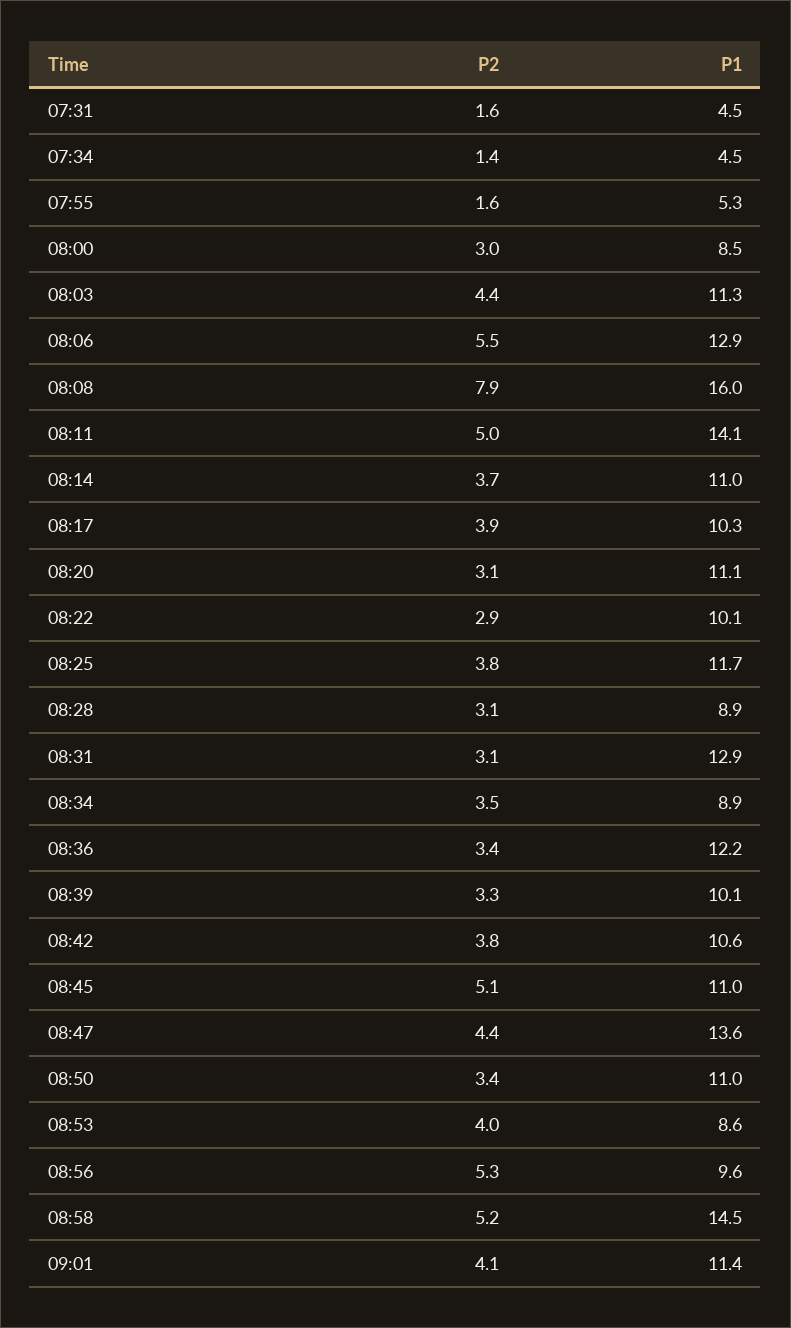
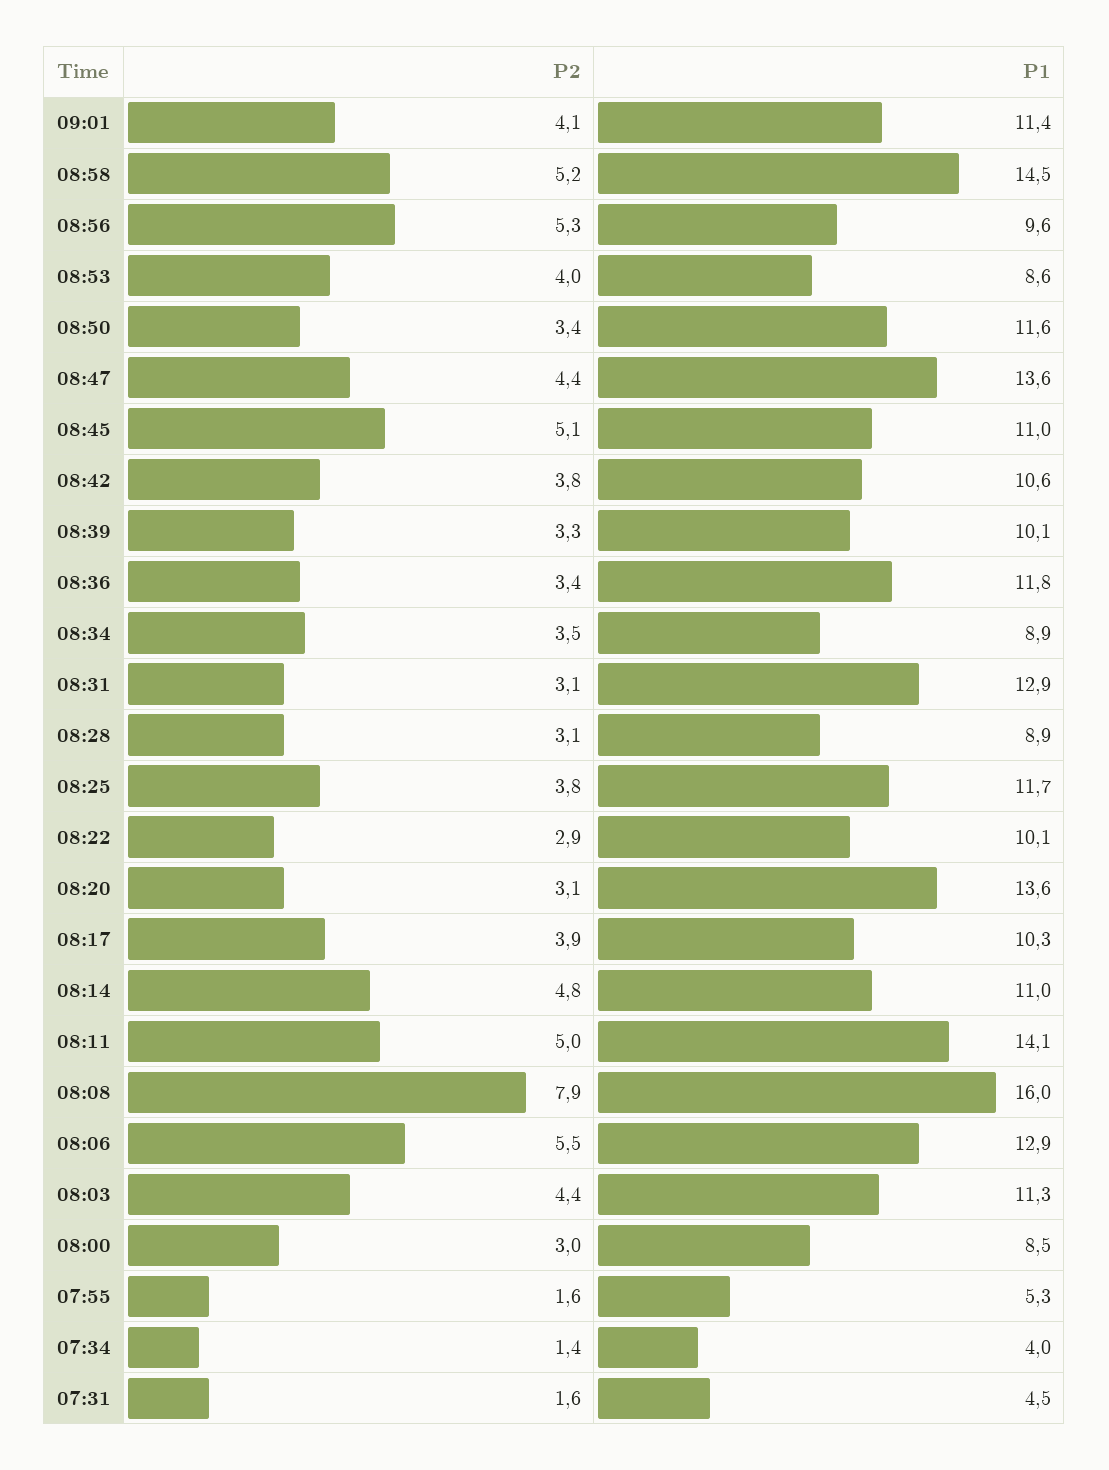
P1, 07:34: 4.5 -> 4
P2, 08:14: 3.7 -> 4.8
P1, 08:20: 11.1 -> 13.6
P1, 08:36: 12.2 -> 11.8
P1, 08:50: 11 -> 11.6

